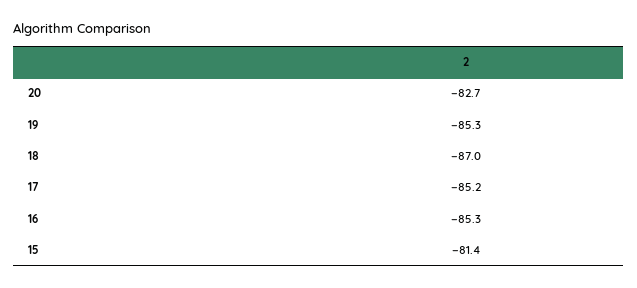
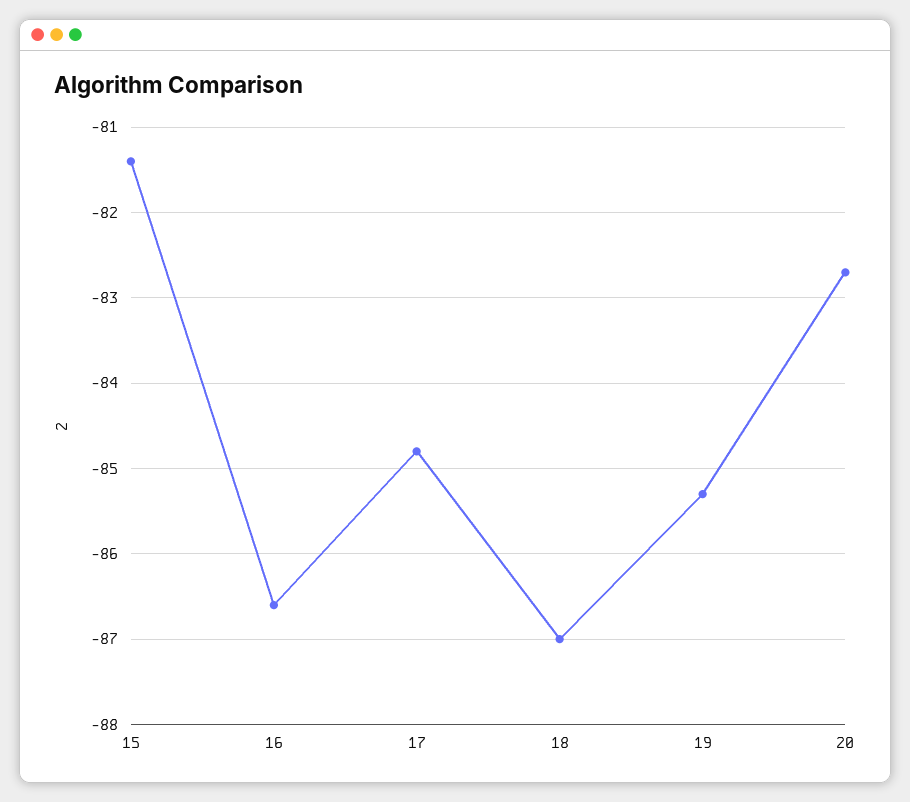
17: -85.2 -> -84.8
16: -85.3 -> -86.6

